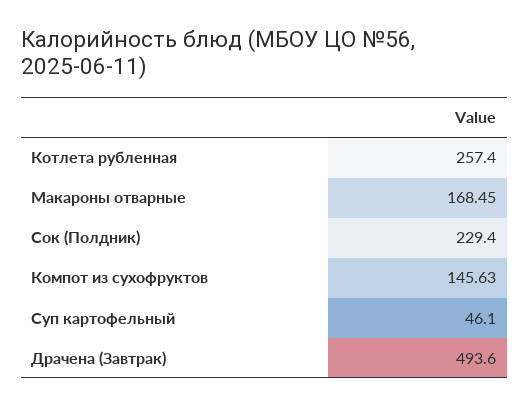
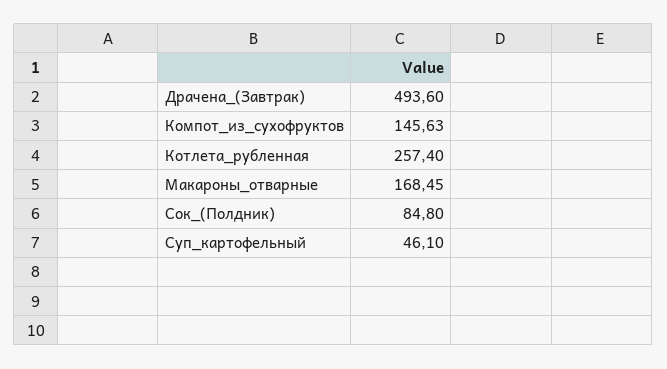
Сок (Полдник): 229.4 -> 84.8

